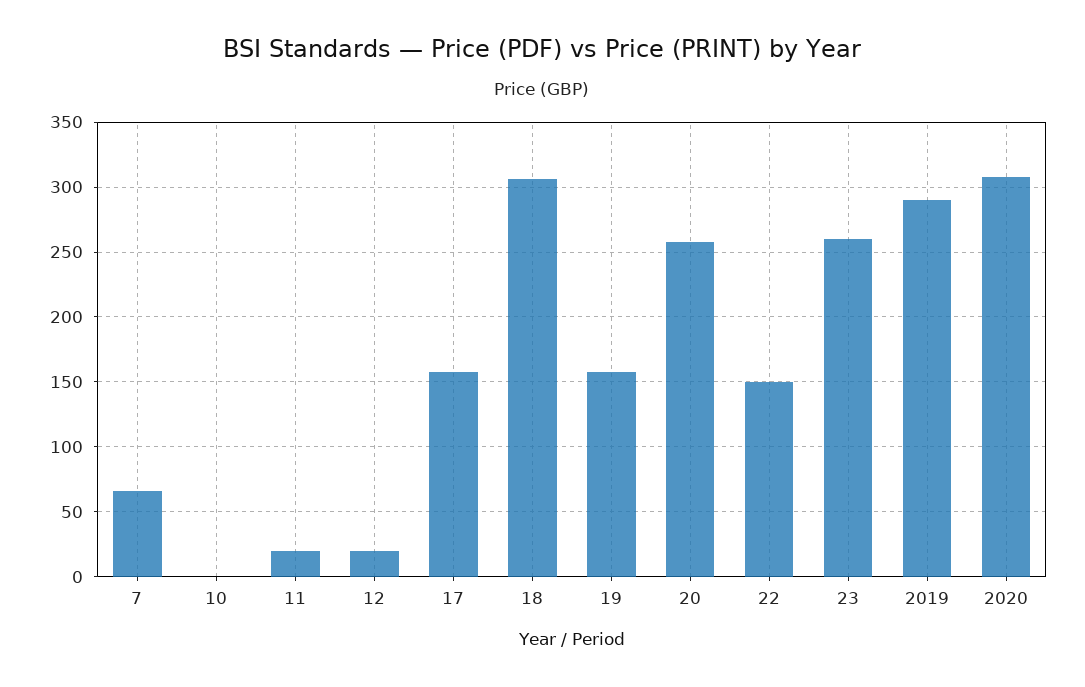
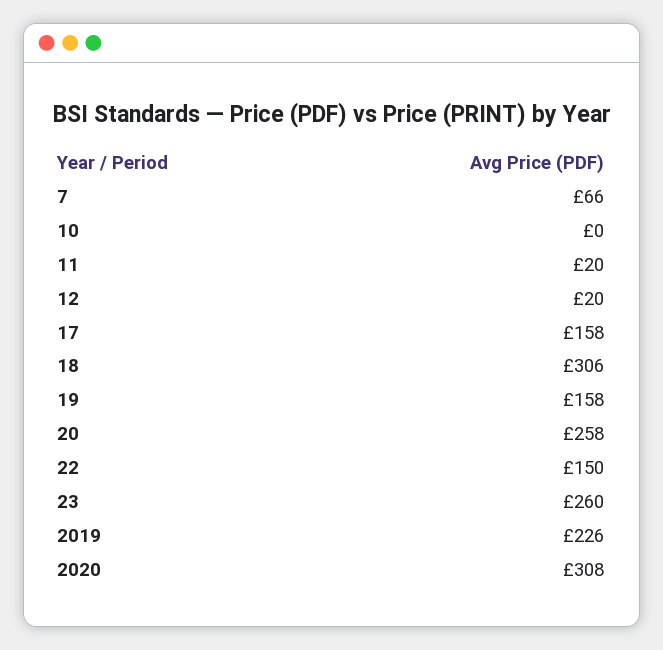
2019: 290 -> 226

